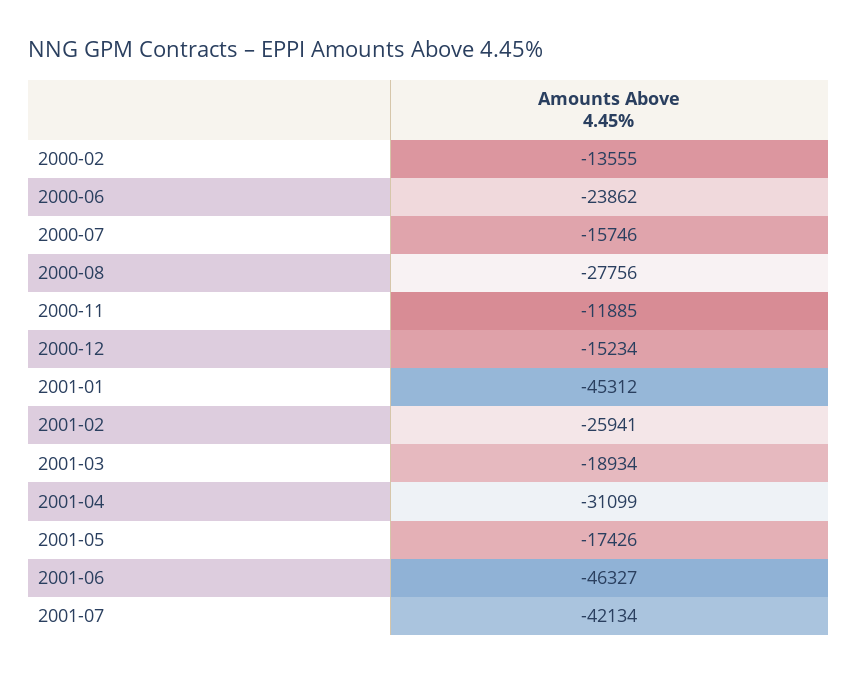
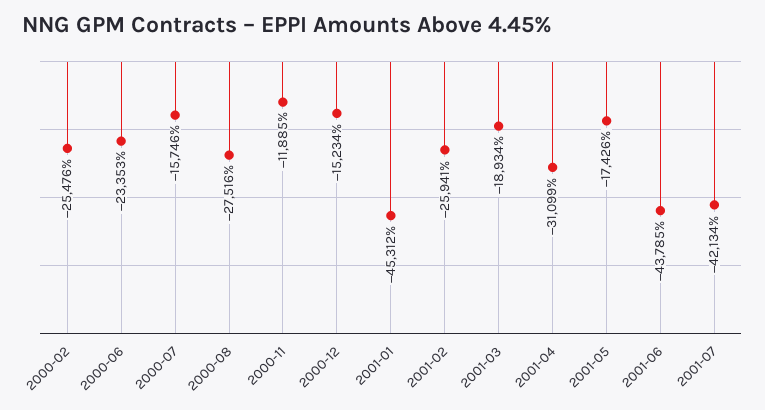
2000-02: -13555 -> -25476
2000-06: -23862 -> -23353
2000-08: -27756 -> -27516
2001-06: -46327 -> -43785

